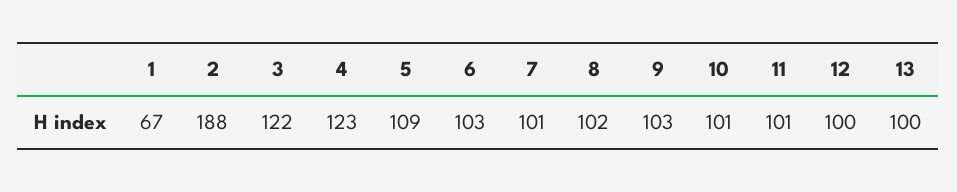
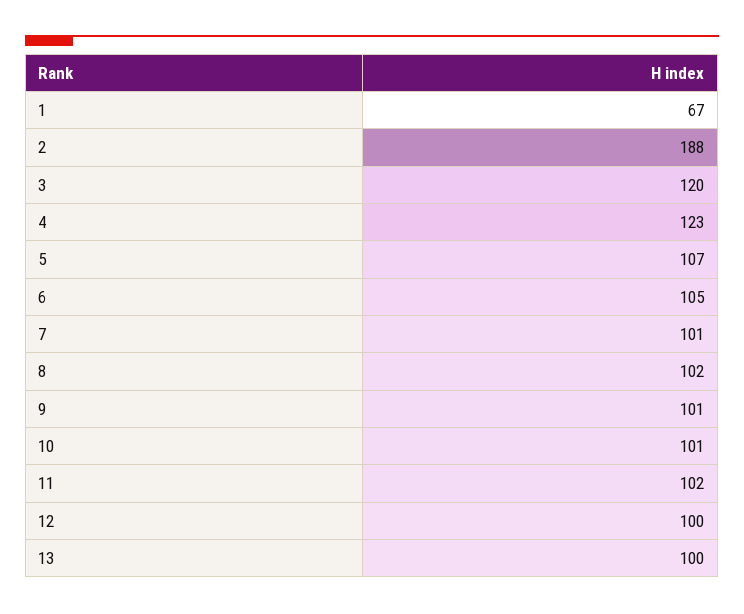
3: 122 -> 120
5: 109 -> 107
6: 103 -> 105
9: 103 -> 101
11: 101 -> 102

